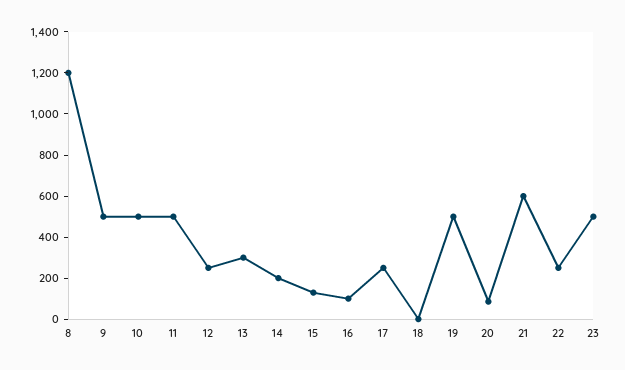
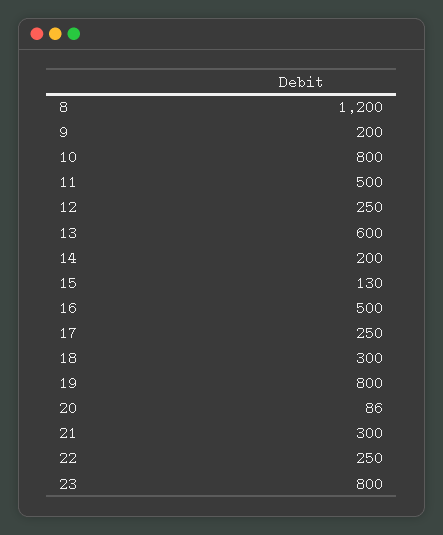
9: 500 -> 200
10: 500 -> 800
13: 300 -> 600
16: 100 -> 500
18: 0 -> 300
19: 500 -> 800
21: 600 -> 300
23: 500 -> 800

